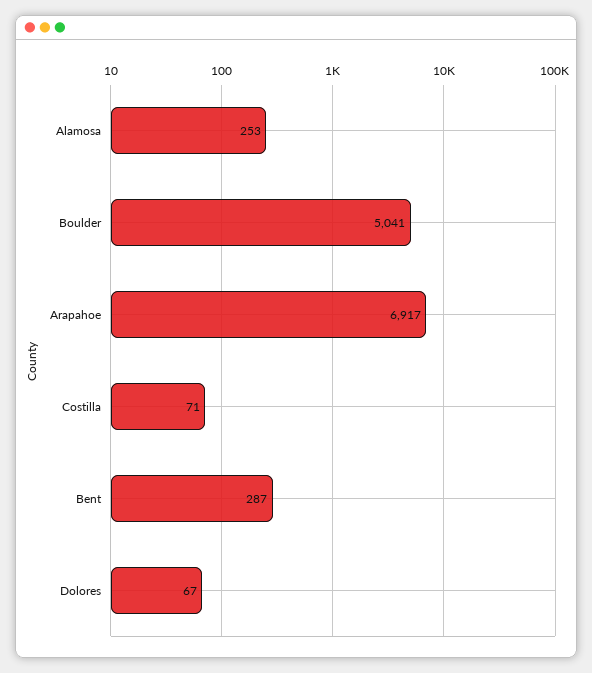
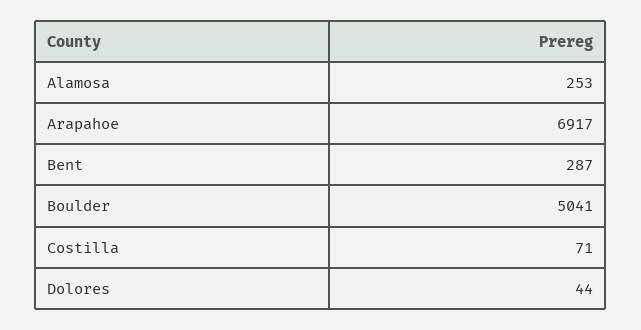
Dolores: 67 -> 44

